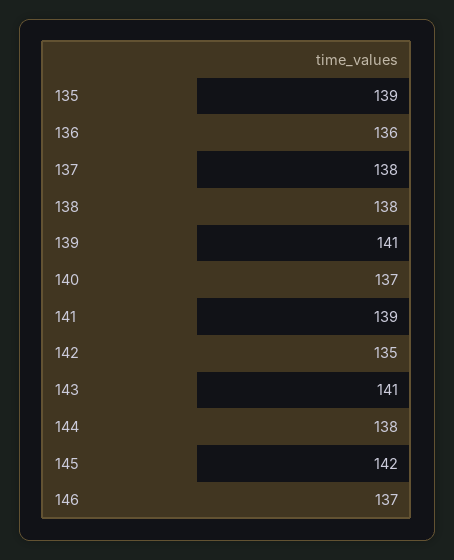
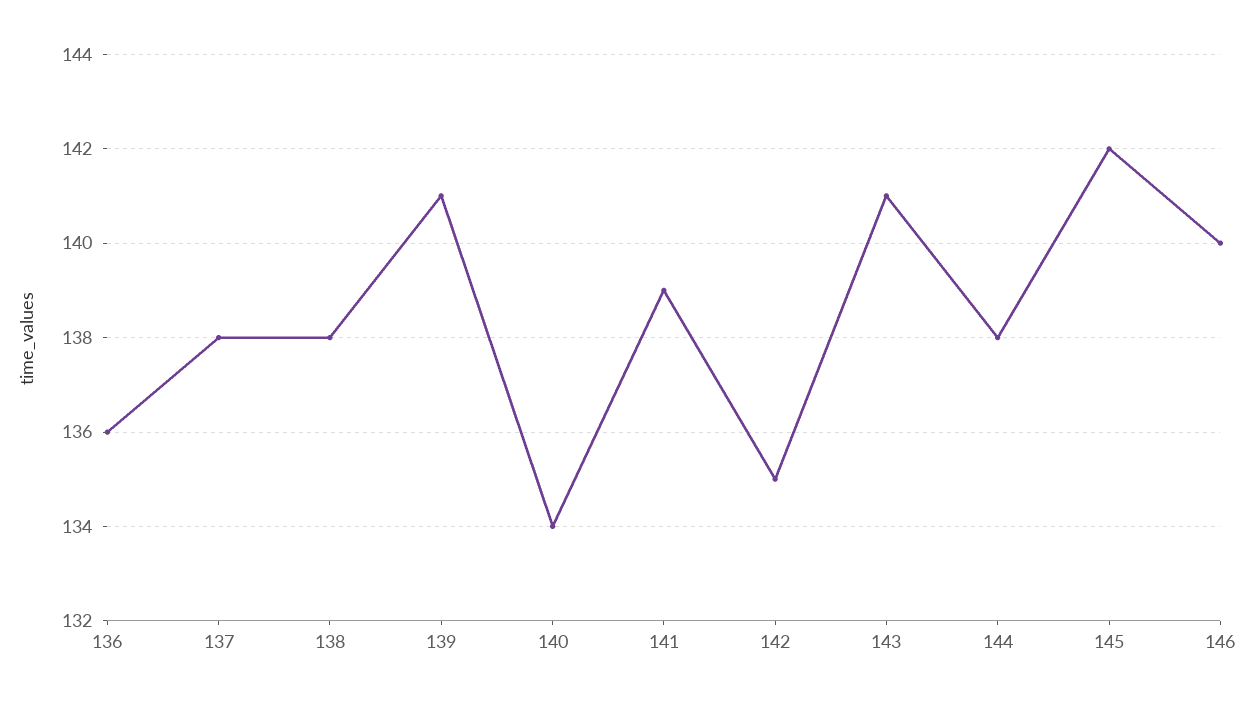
135: 139 -> none
140: 137 -> 134
146: 137 -> 140

